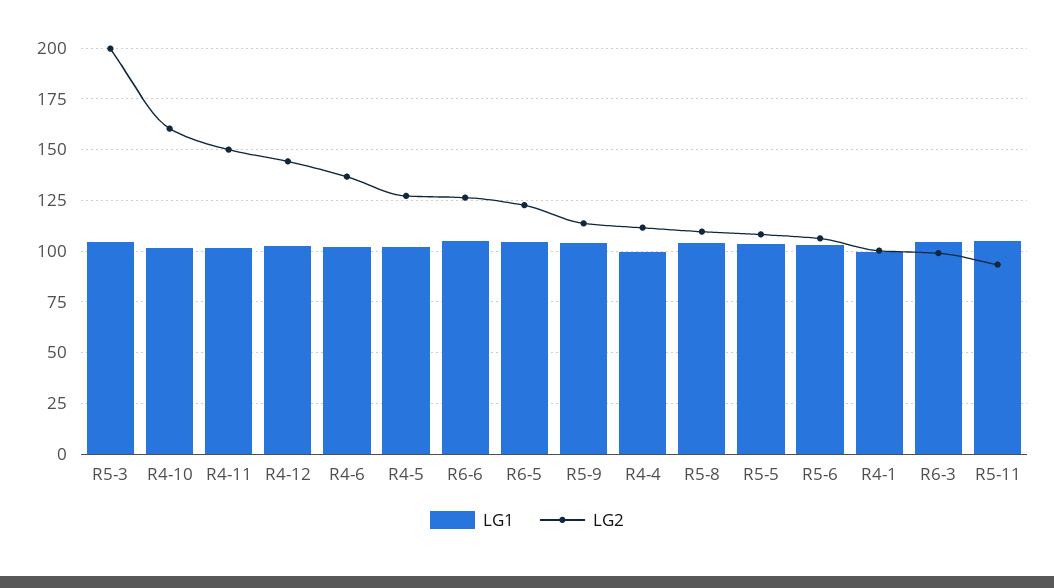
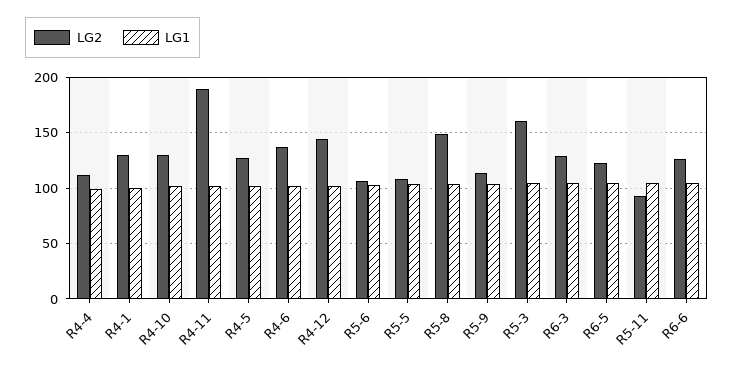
LG2, R5-3: 200 -> 160
LG2, R4-10: 160 -> 130
LG2, R4-11: 150 -> 190
LG2, R5-8: 110 -> 150
LG2, R4-1: 100 -> 130
LG2, R6-3: 100 -> 130

